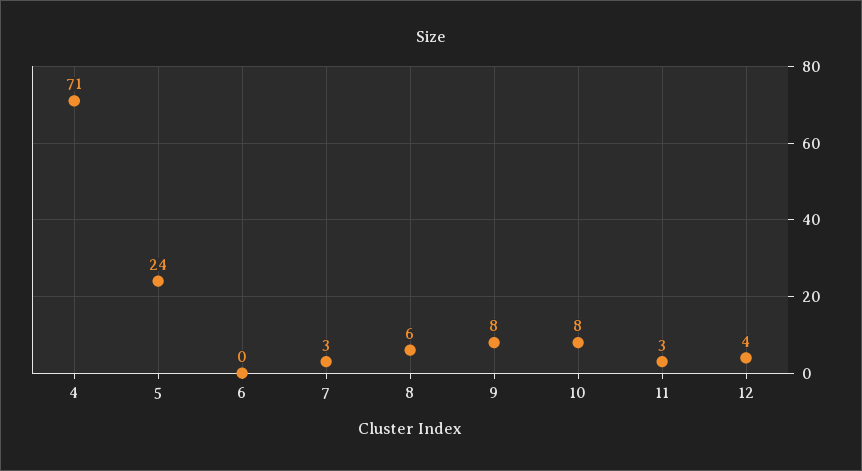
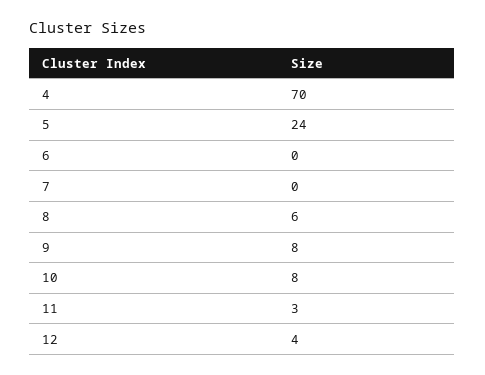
4: 71 -> 70
7: 3 -> 0

